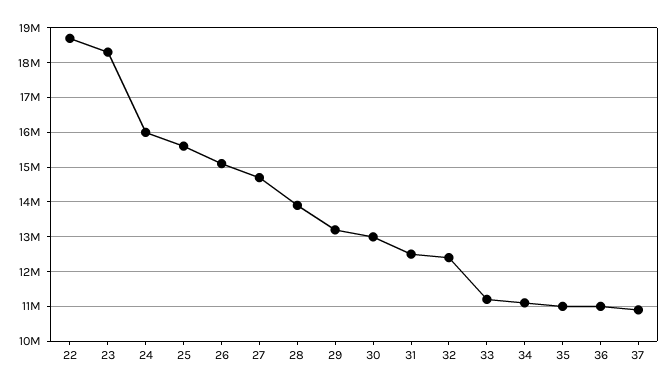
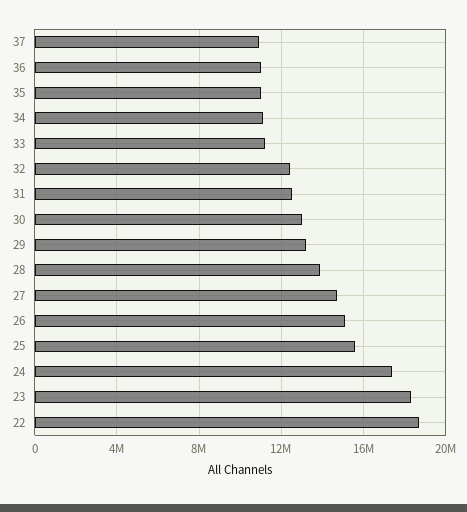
24: 16000000 -> 17500000

